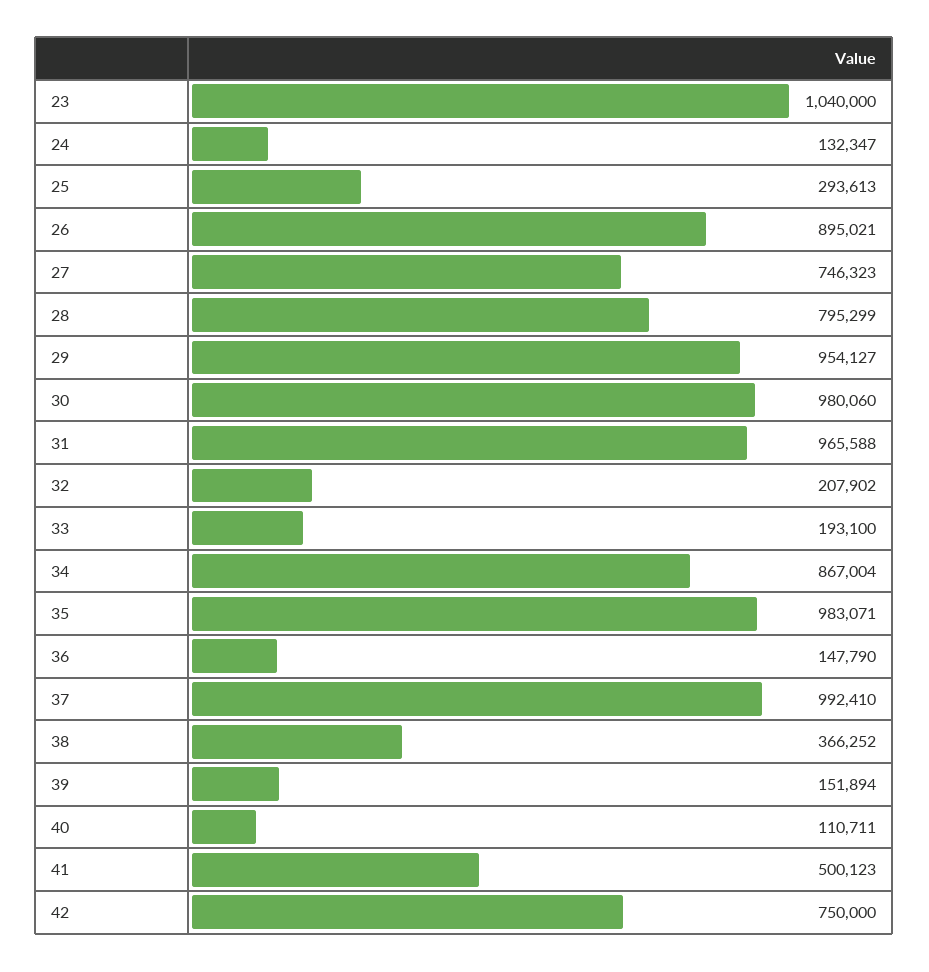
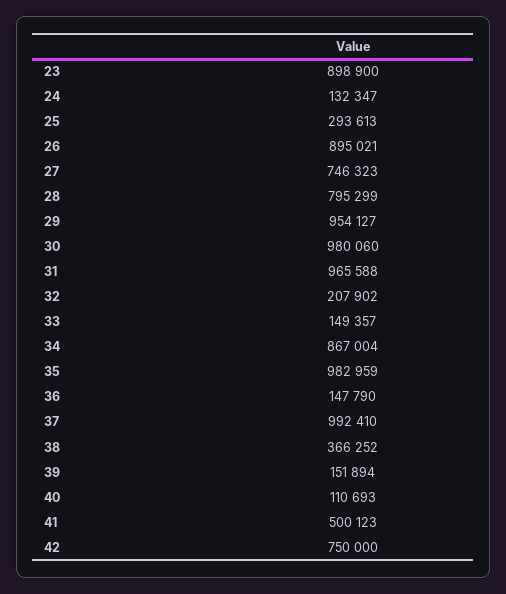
23: 1040000 -> 898900
33: 193100 -> 149357
35: 983071 -> 982959
40: 110711 -> 110693

